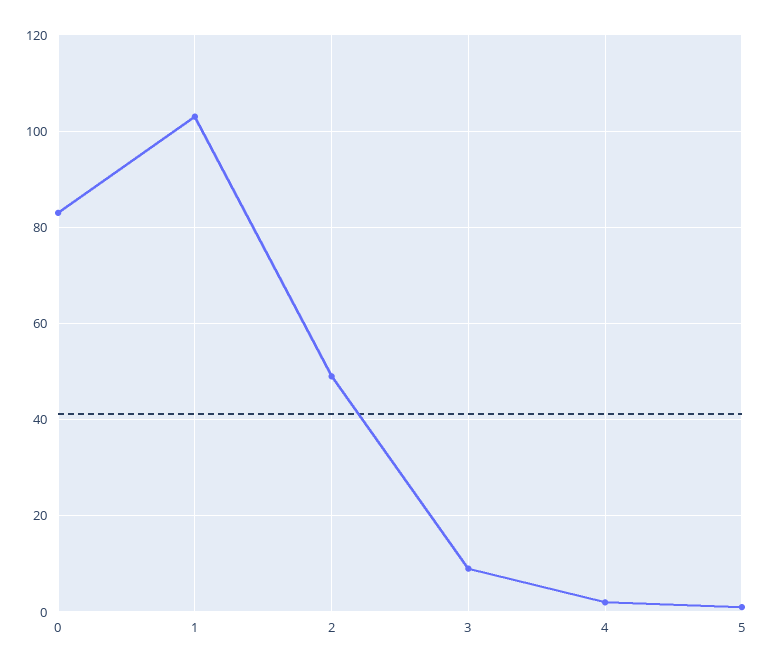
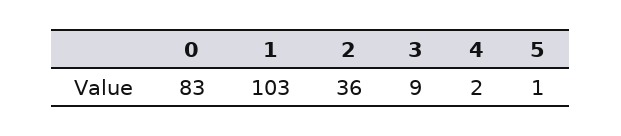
2: 50 -> 36

